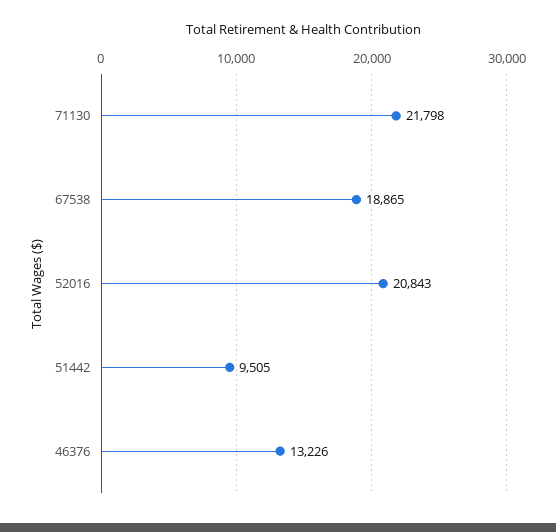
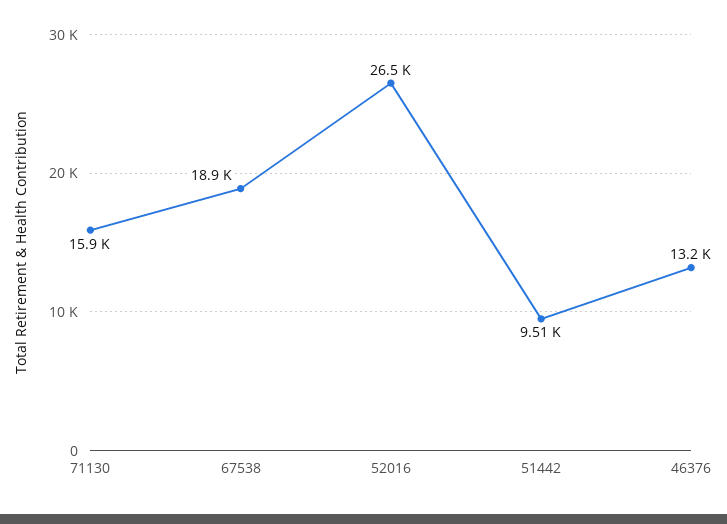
71130: 21798 -> 15900
52016: 20843 -> 26500

